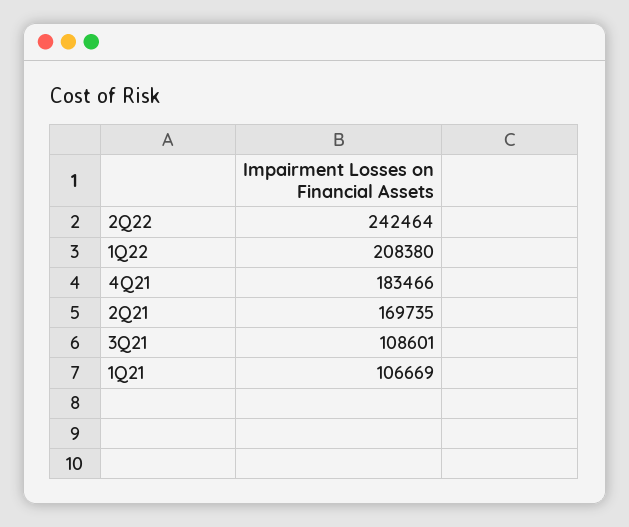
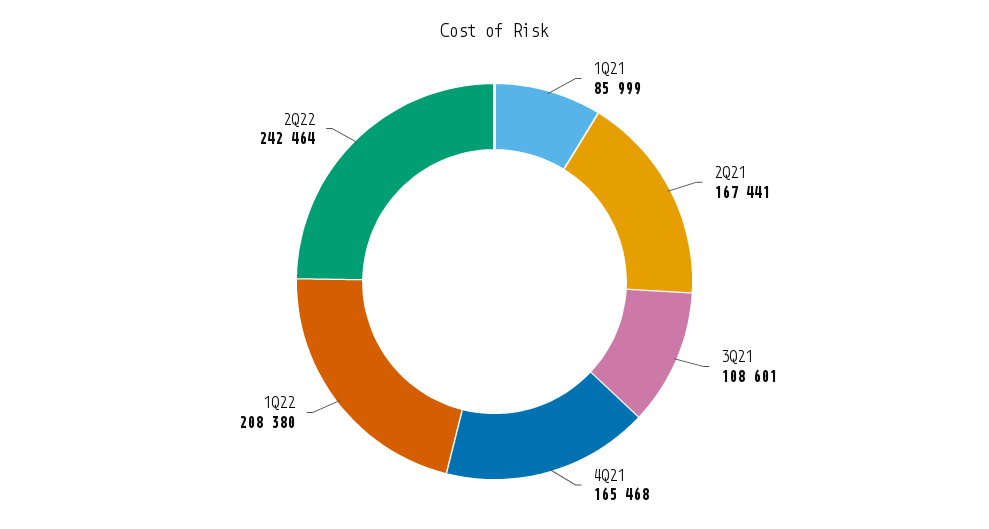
4Q21: 183466 -> 165468
2Q21: 169735 -> 167441
1Q21: 106669 -> 85999

